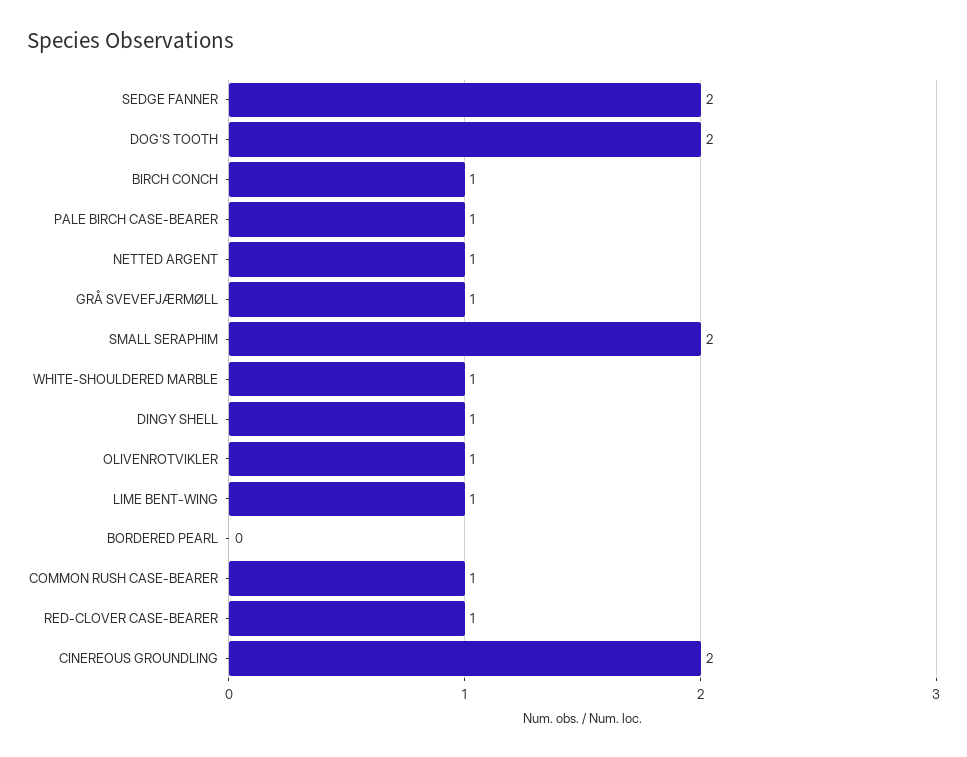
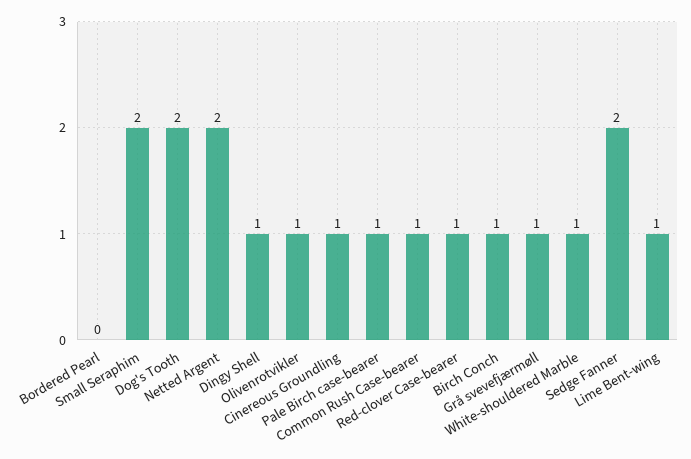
NETTED ARGENT: 1 -> 2
CINEREOUS GROUNDLING: 2 -> 1

